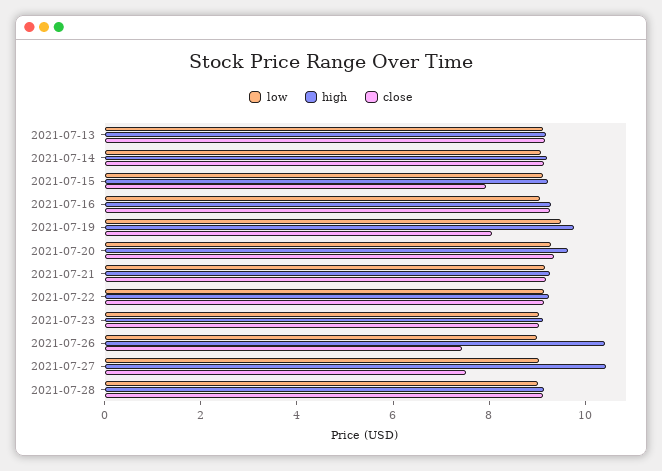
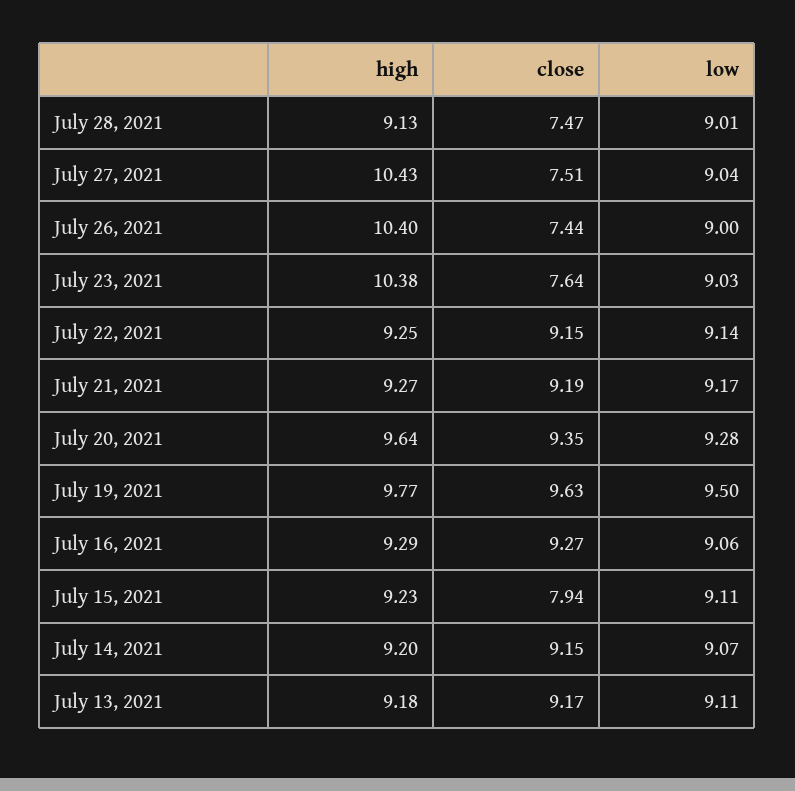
close, 2021-07-19: 8 -> 9.63
high, 2021-07-23: 9 -> 10.38
close, 2021-07-23: 9 -> 7.64
close, 2021-07-28: 9 -> 7.47

